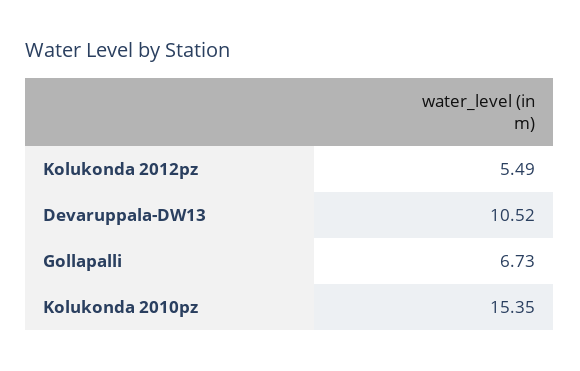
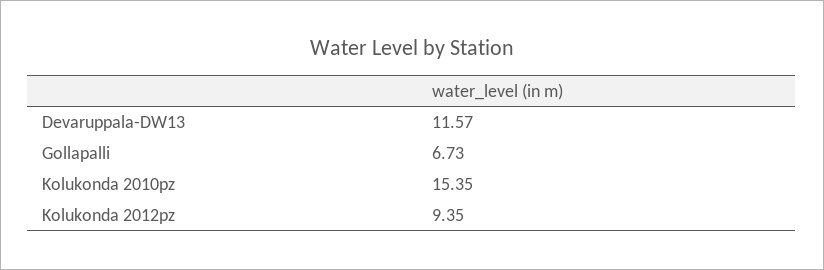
Kolukonda 2012pz: 5.49 -> 9.35
Devaruppala-DW13: 10.52 -> 11.57

